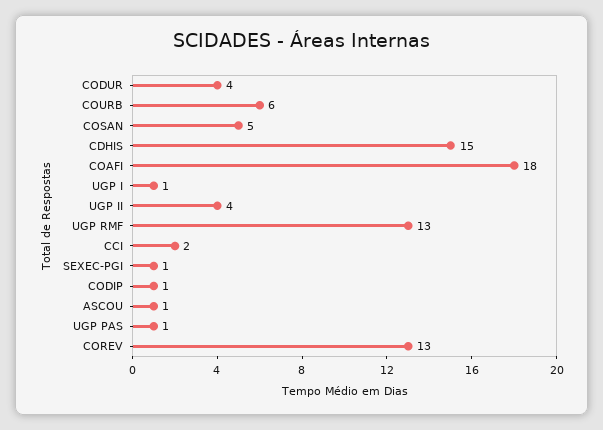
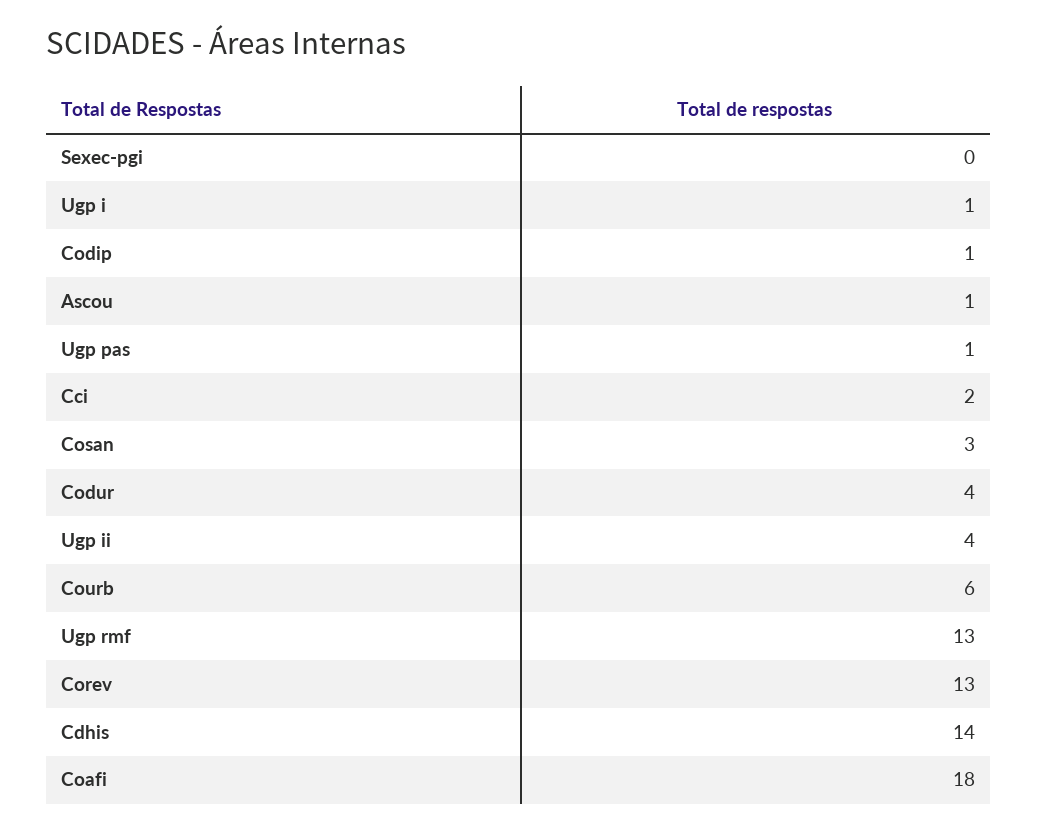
COSAN: 5 -> 3
CDHIS: 15 -> 14
SEXEC-PGI: 1 -> 0

